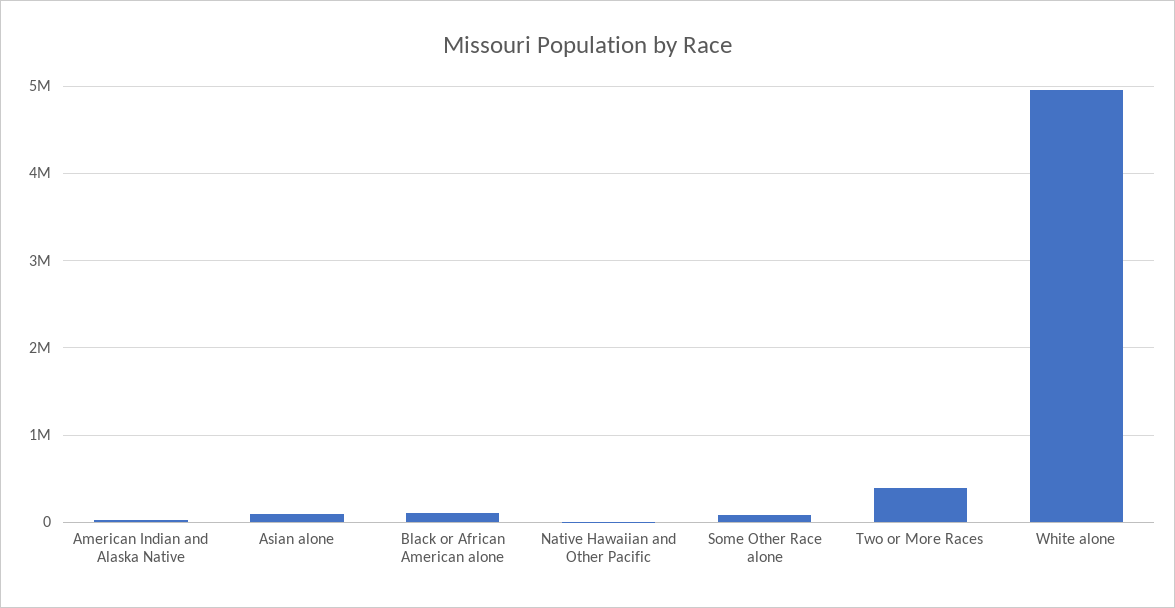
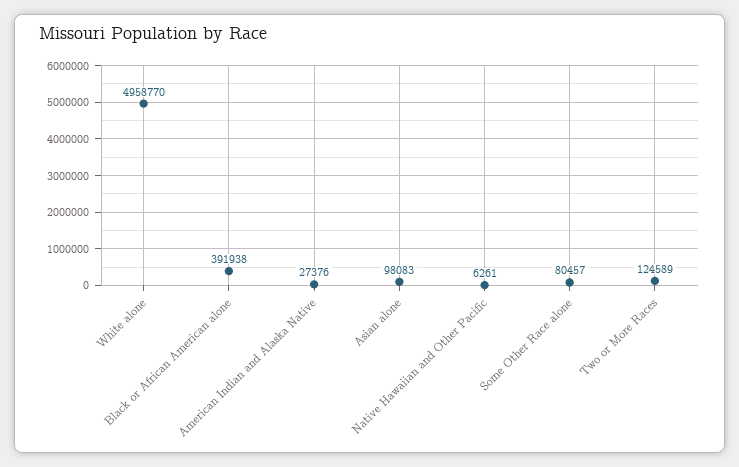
Black or African American alone: 100000 -> 391938
Two or More Races: 400000 -> 124589

